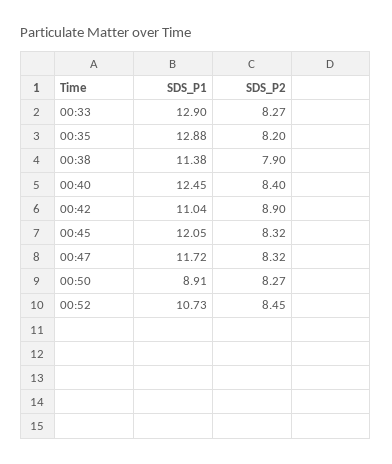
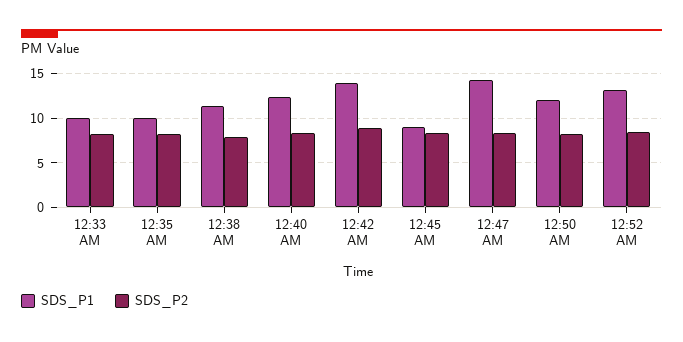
SDS_P1, 00:33: 12.9 -> 10
SDS_P1, 00:35: 12.88 -> 10
SDS_P1, 00:42: 11.04 -> 14
SDS_P1, 00:45: 12.05 -> 9
SDS_P1, 00:47: 11.72 -> 14
SDS_P1, 00:50: 8.91 -> 12
SDS_P1, 00:52: 10.73 -> 13

